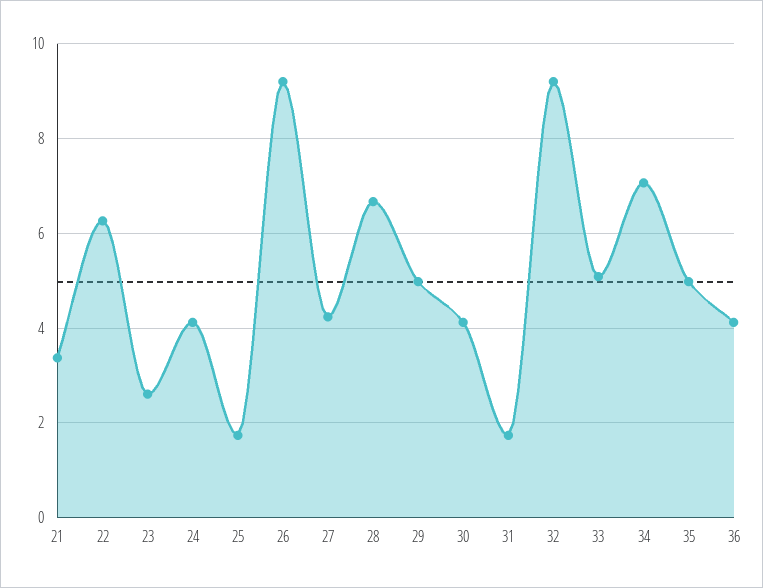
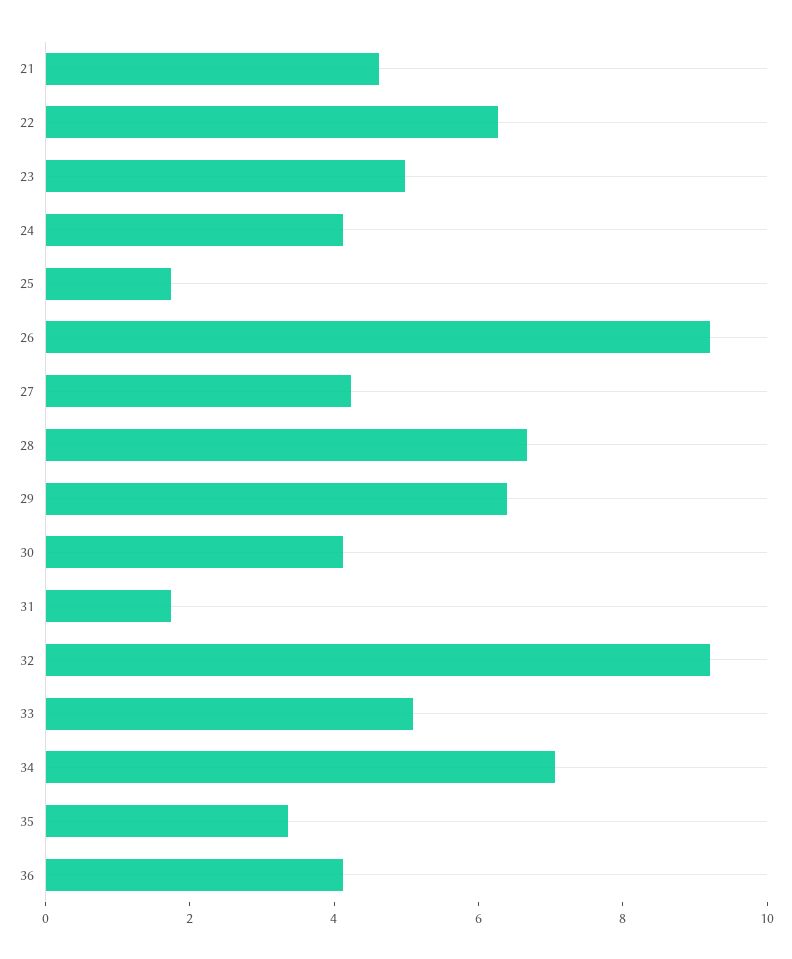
21: 3.4 -> 4.5
23: 2.6 -> 5
29: 5 -> 6.5
35: 5 -> 3.5

